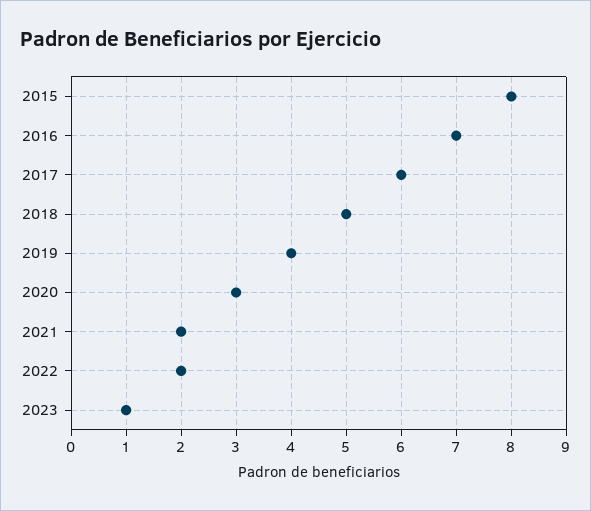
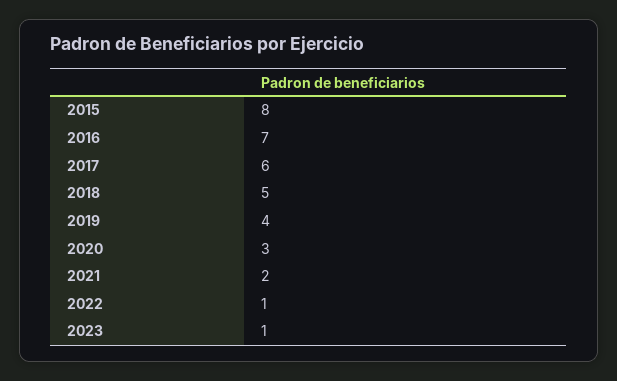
2022: 2 -> 1

